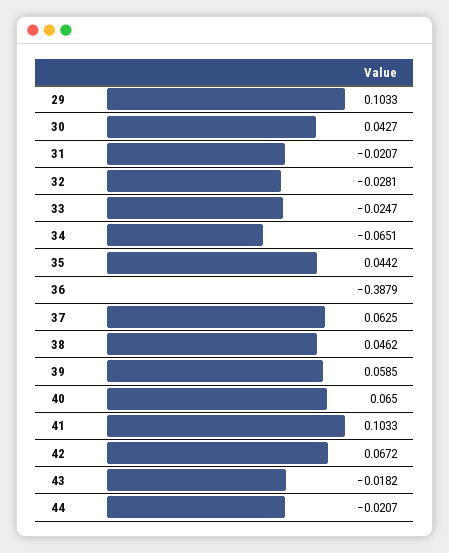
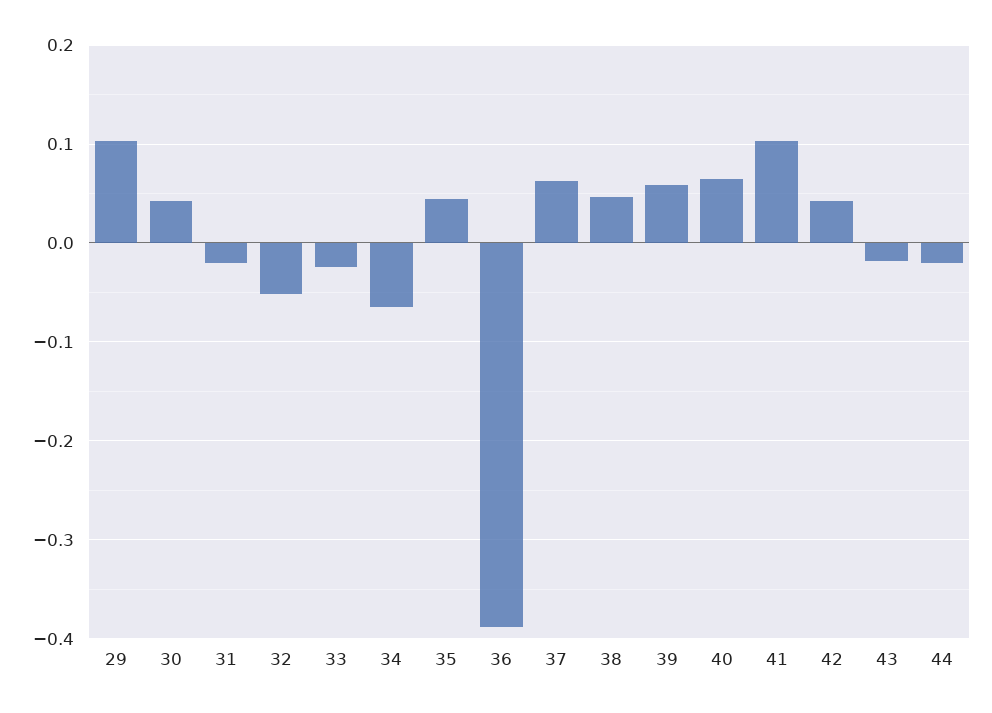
32: -0.0281 -> -0.05
42: 0.0672 -> 0.04

